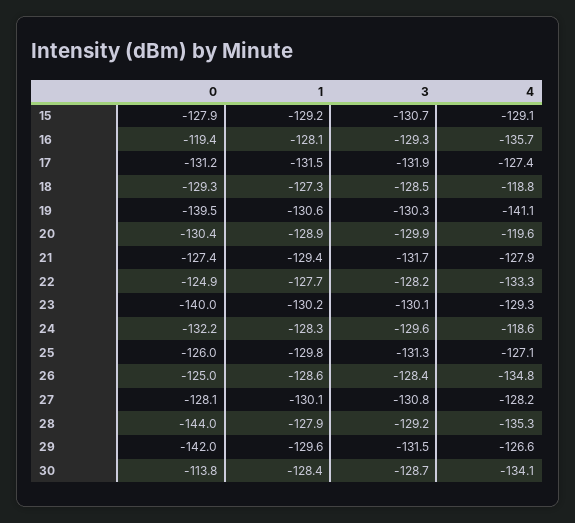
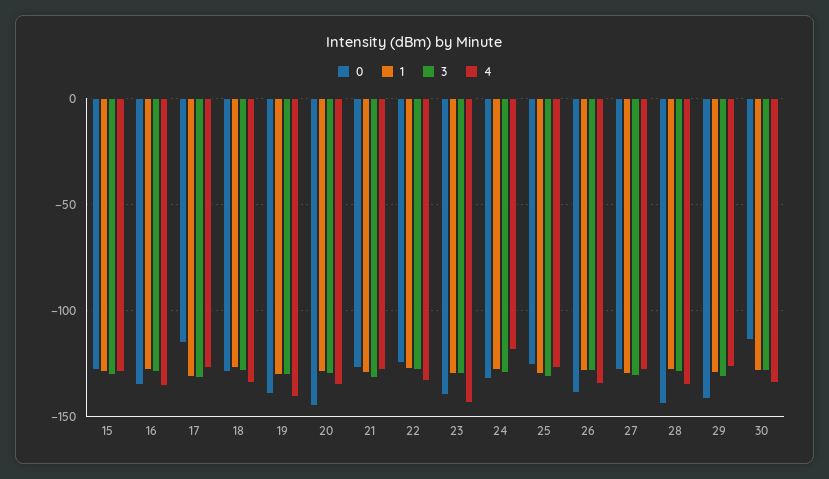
0, 16: -119.4 -> -135
0, 17: -131.2 -> -115
4, 18: -118.8 -> -135
0, 20: -130.4 -> -145
4, 20: -119.6 -> -135
4, 23: -129.3 -> -145
0, 26: -125 -> -140

